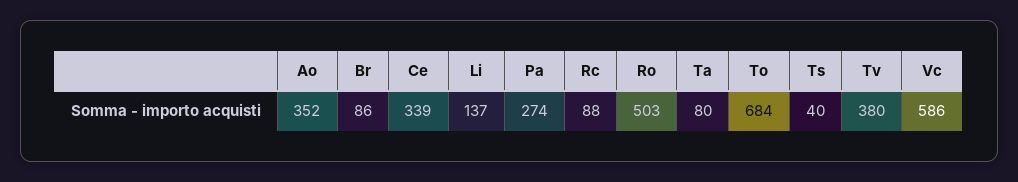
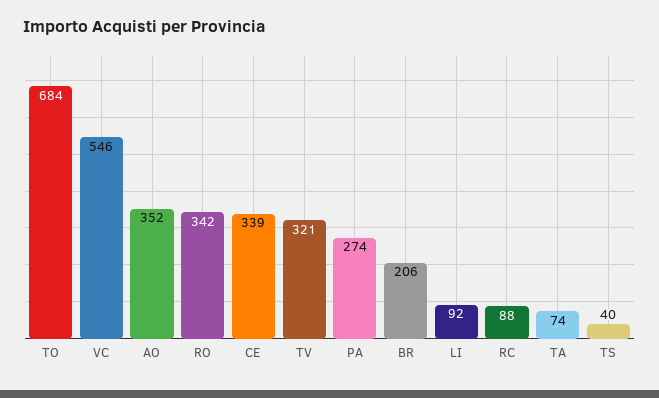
Br: 86 -> 206
Li: 137 -> 92
Ro: 503 -> 342
Ta: 80 -> 74
Tv: 380 -> 321
Vc: 586 -> 546

